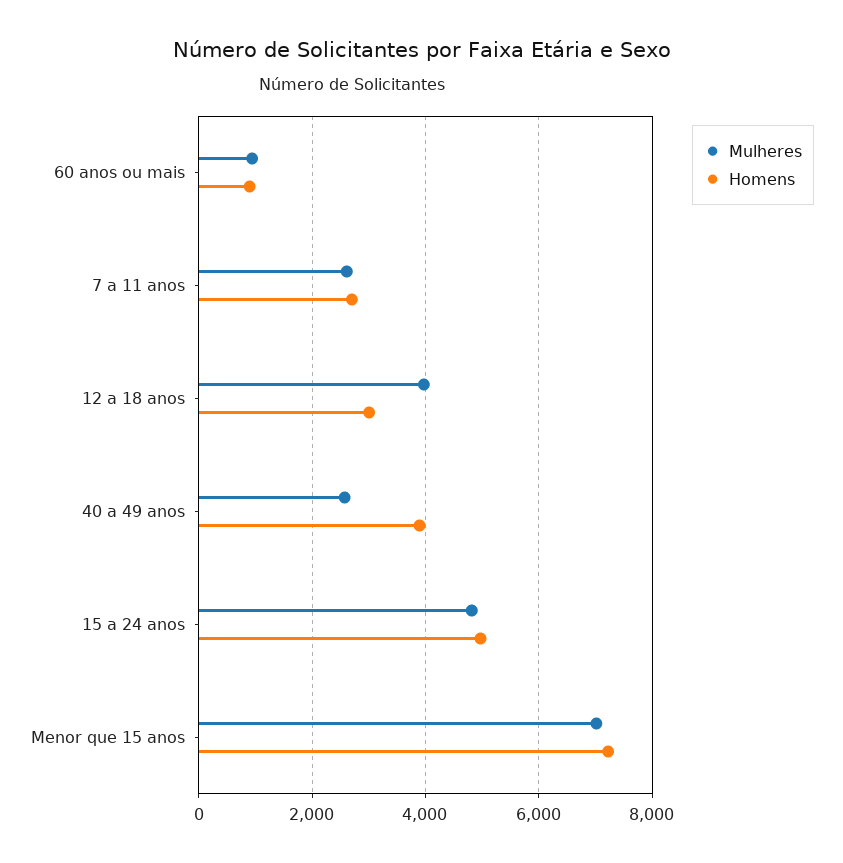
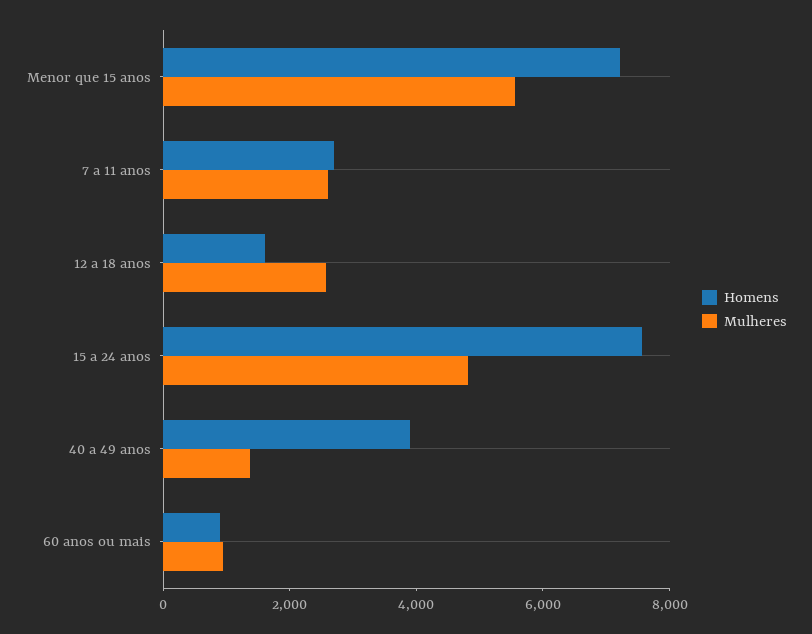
Mulheres, 12 a 18 anos: 4000 -> 2500
Homens, 12 a 18 anos: 3000 -> 1500
Mulheres, 40 a 49 anos: 2600 -> 1500
Homens, 15 a 24 anos: 5000 -> 7500
Mulheres, Menor que 15 anos: 7000 -> 5500

